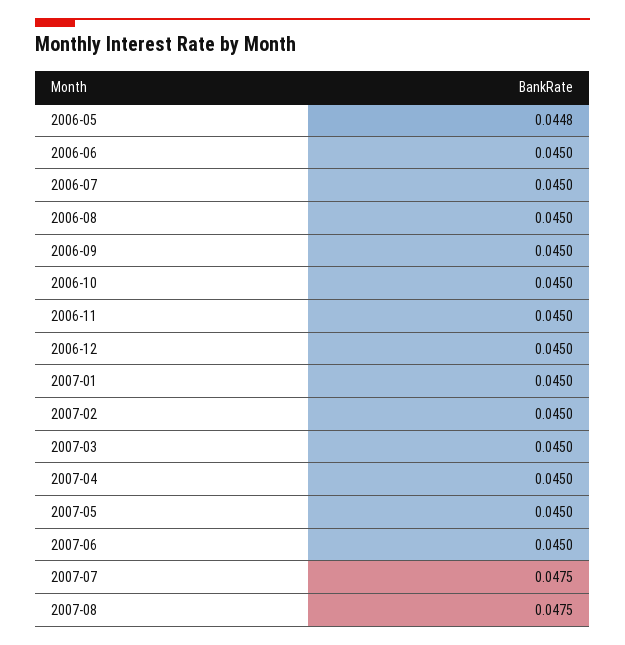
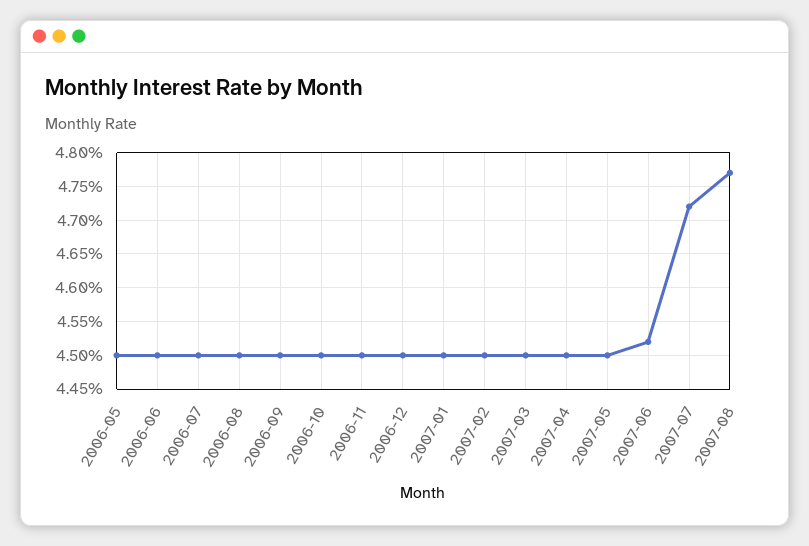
2006-05: 0.0448 -> 0.045
2007-06: 0.045 -> 0.0452
2007-07: 0.0475 -> 0.0472
2007-08: 0.0475 -> 0.0477

